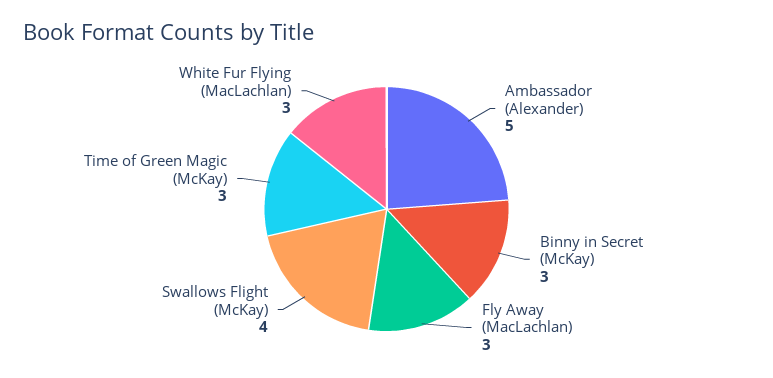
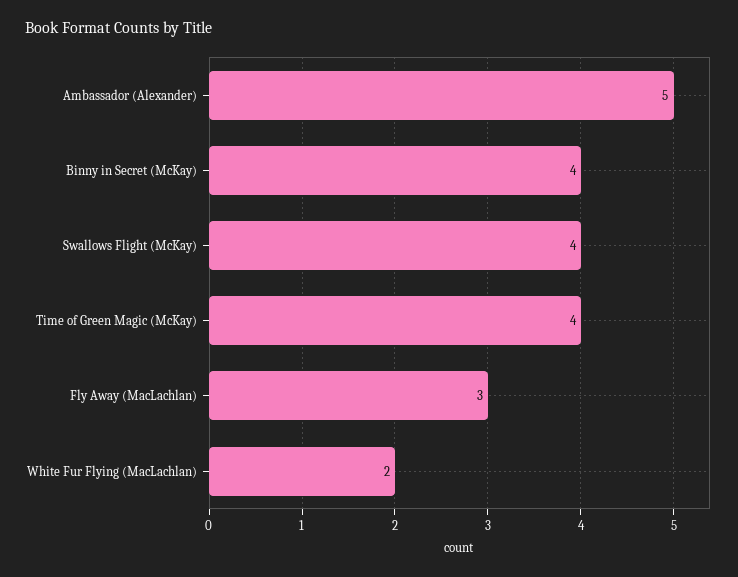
Binny in Secret (McKay): 3 -> 4
Time of Green Magic (McKay): 3 -> 4
White Fur Flying (MacLachlan): 3 -> 2

